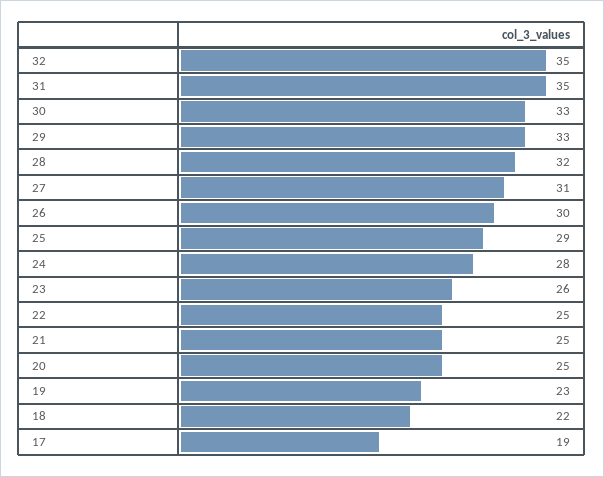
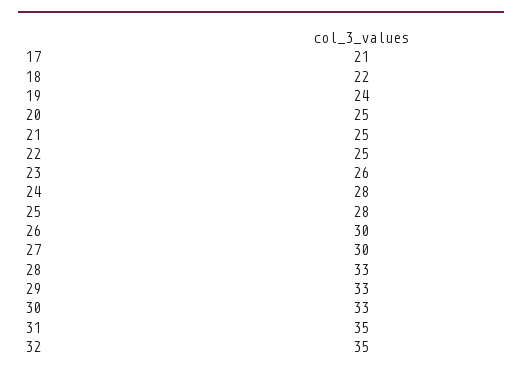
28: 32 -> 33
27: 31 -> 30
25: 29 -> 28
19: 23 -> 24
17: 19 -> 21

